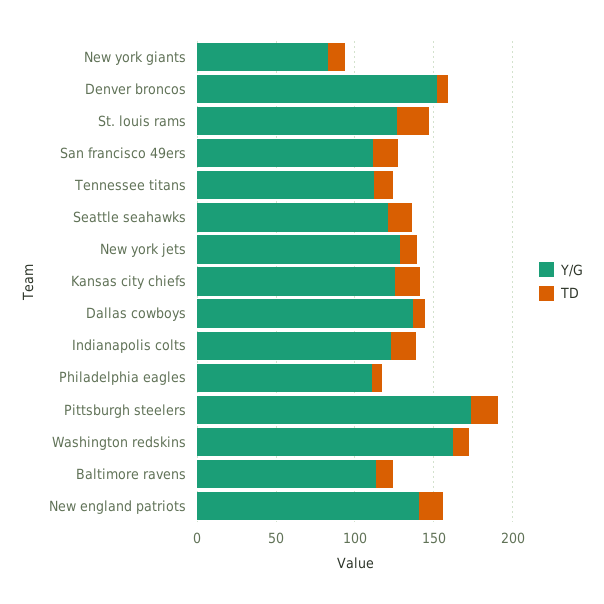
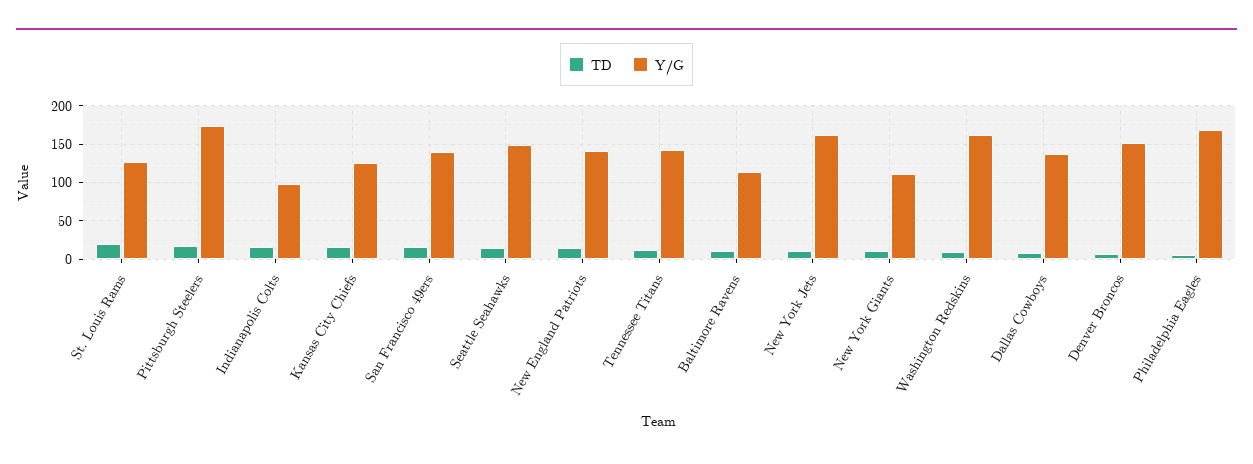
Y/G, New york giants: 80 -> 110
Y/G, San francisco 49ers: 110 -> 140
Y/G, Tennessee titans: 110 -> 140
Y/G, Seattle seahawks: 120 -> 150
Y/G, New york jets: 130 -> 160
Y/G, Indianapolis colts: 120 -> 100
Y/G, Philadelphia eagles: 110 -> 170

